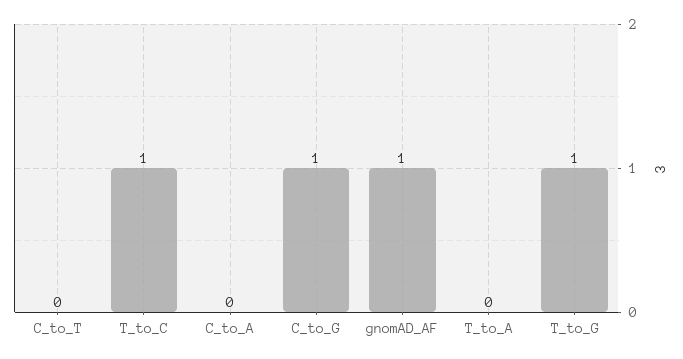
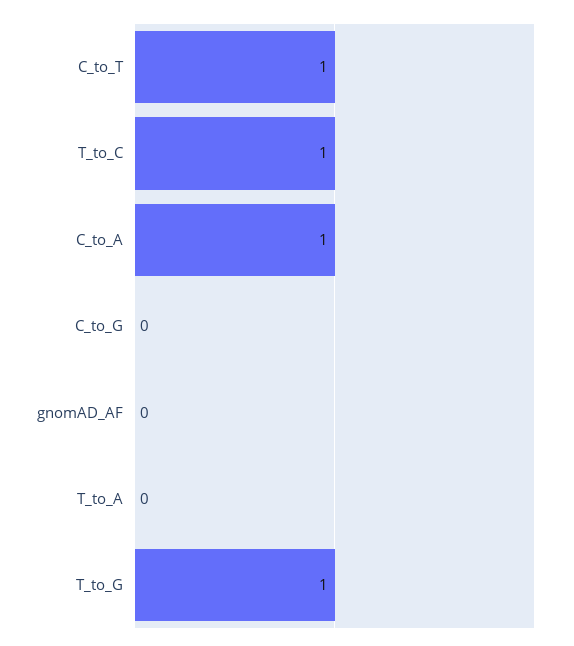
C_to_T: 0 -> 1
C_to_A: 0 -> 1
C_to_G: 1 -> 0
gnomAD_AF: 1 -> 0

